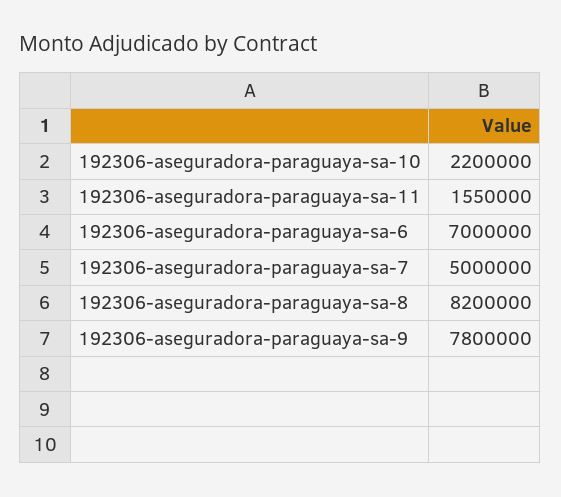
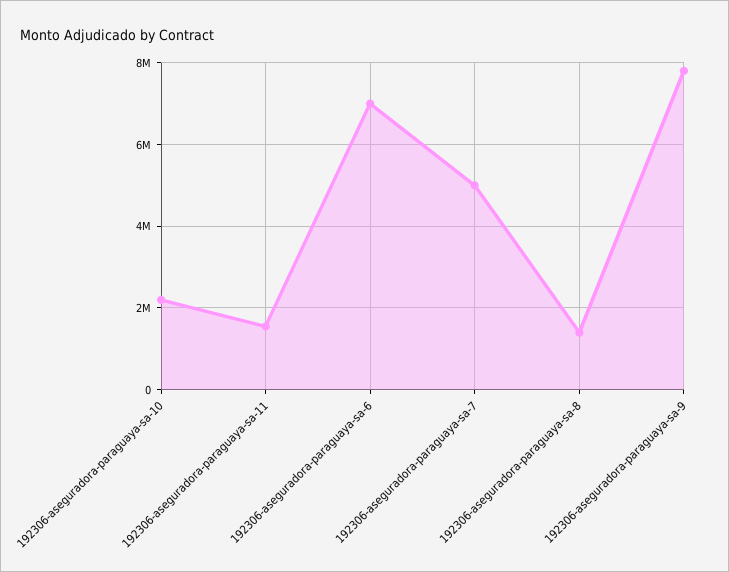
192306-aseguradora-paraguaya-sa-8: 8200000 -> 1400000

